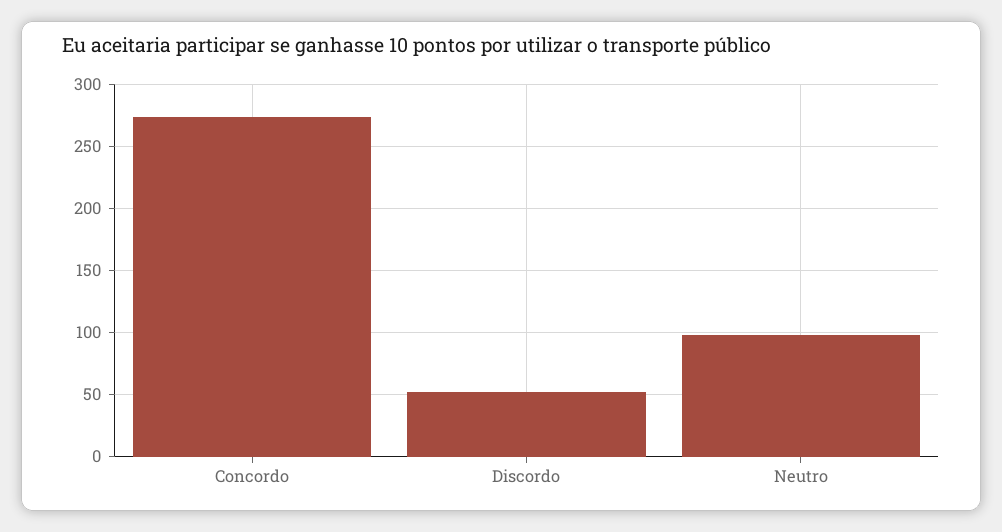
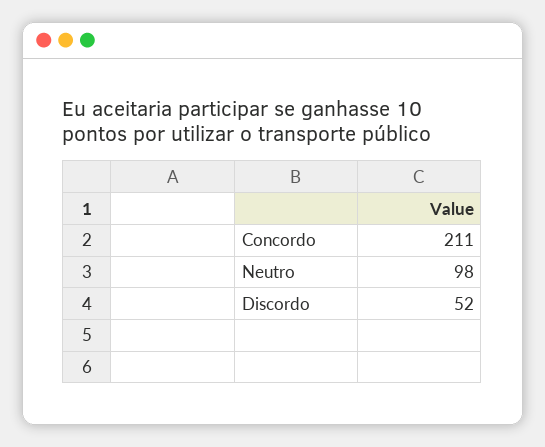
Concordo: 275 -> 211

